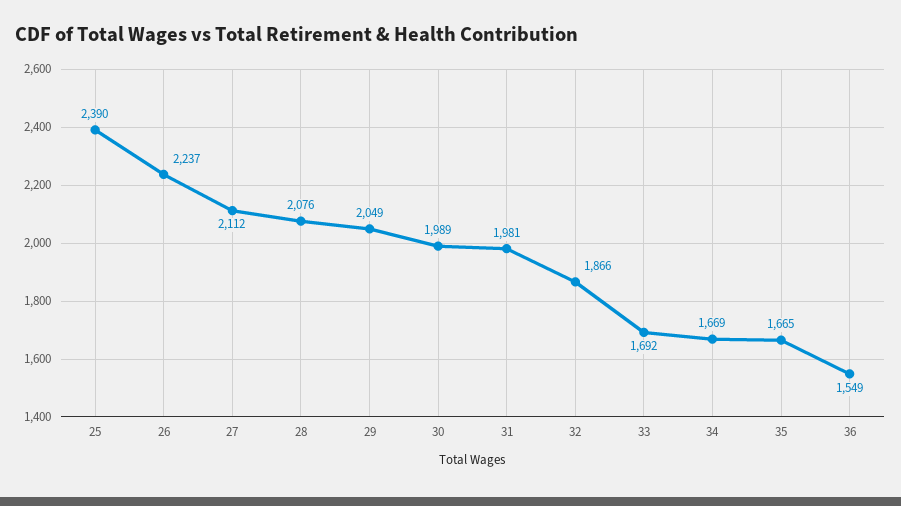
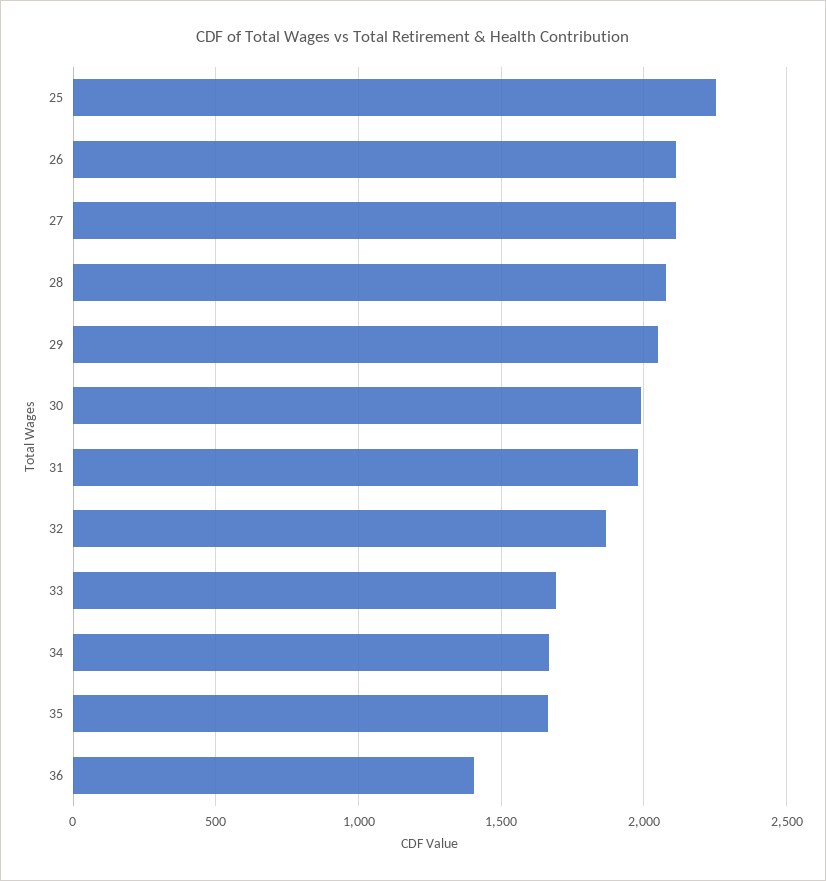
25: 2390 -> 2250
26: 2237 -> 2100
36: 1549 -> 1400

